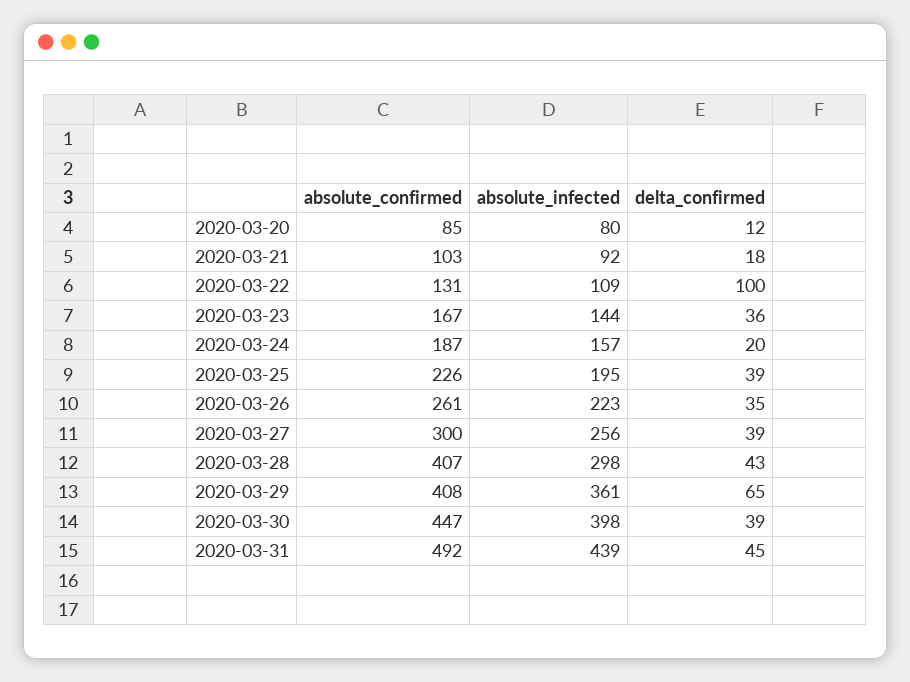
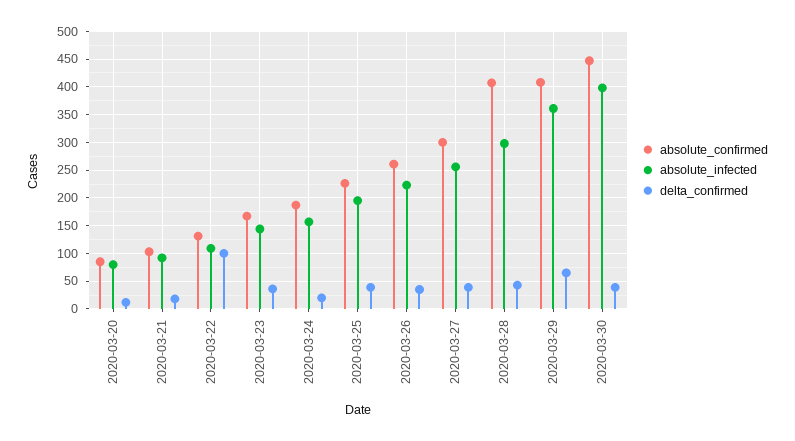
absolute_confirmed, 2020-03-31: 492 -> none
absolute_infected, 2020-03-31: 439 -> none
delta_confirmed, 2020-03-31: 45 -> none

